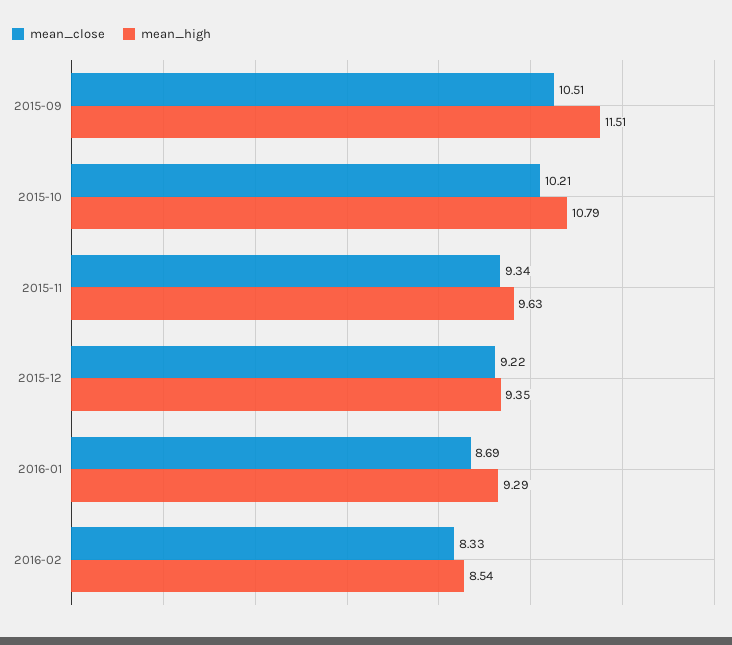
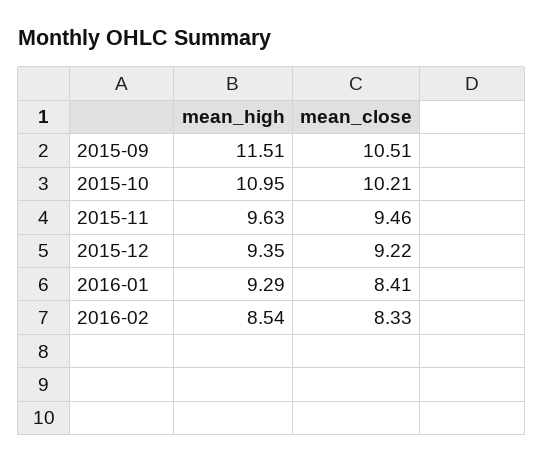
mean_high, 2015-10: 10.79 -> 10.95
mean_close, 2015-11: 9.34 -> 9.46
mean_close, 2016-01: 8.69 -> 8.41

